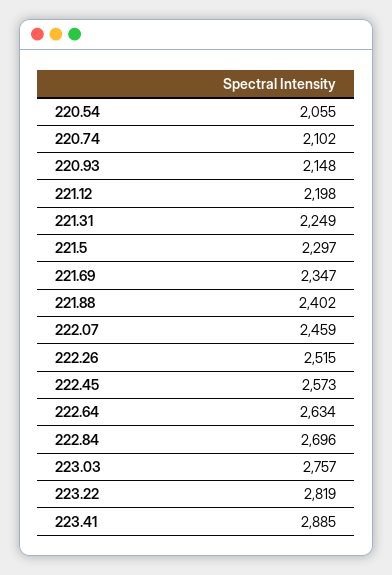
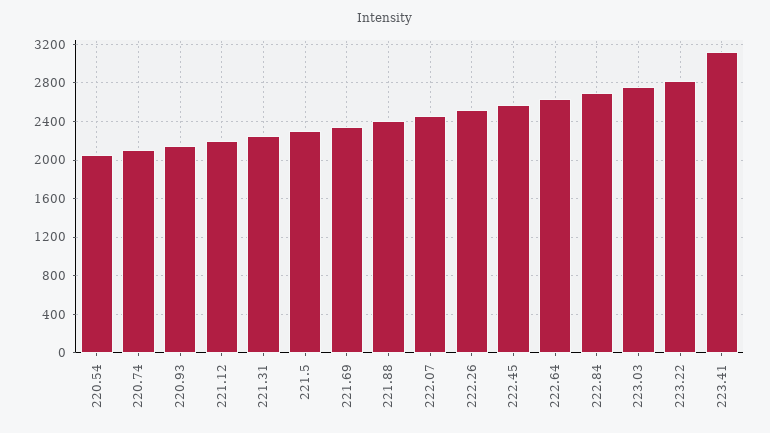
223.41: 2885 -> 3100

